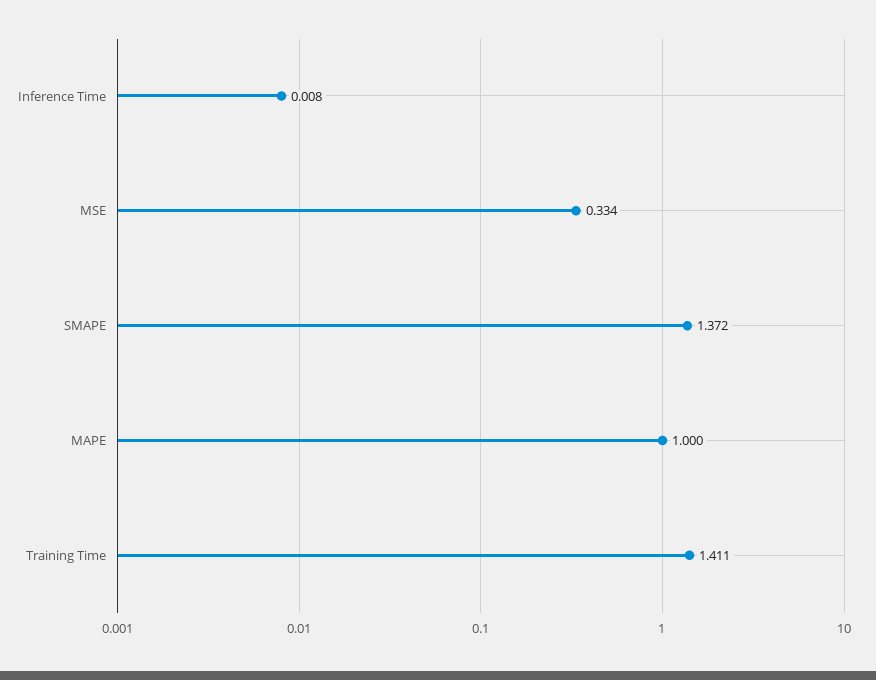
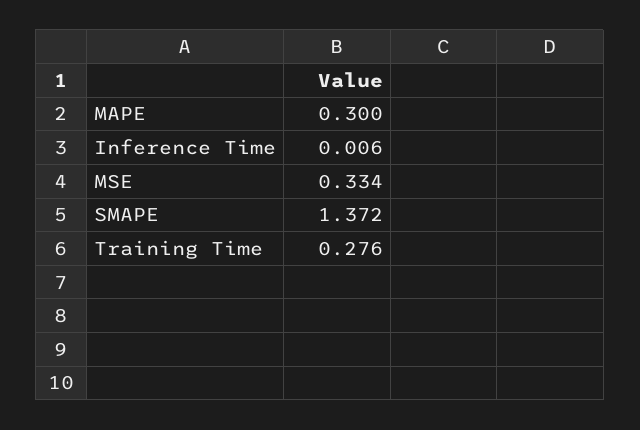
Inference Time: 0.008 -> 0.006
MAPE: 1 -> 0.3
Training Time: 1.411 -> 0.276

